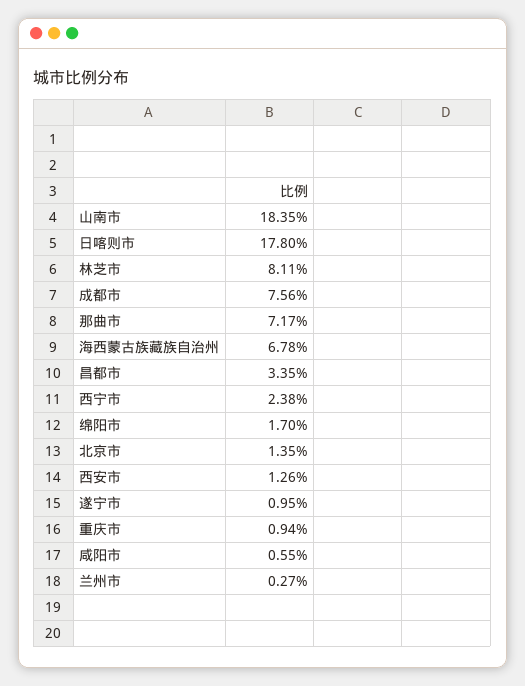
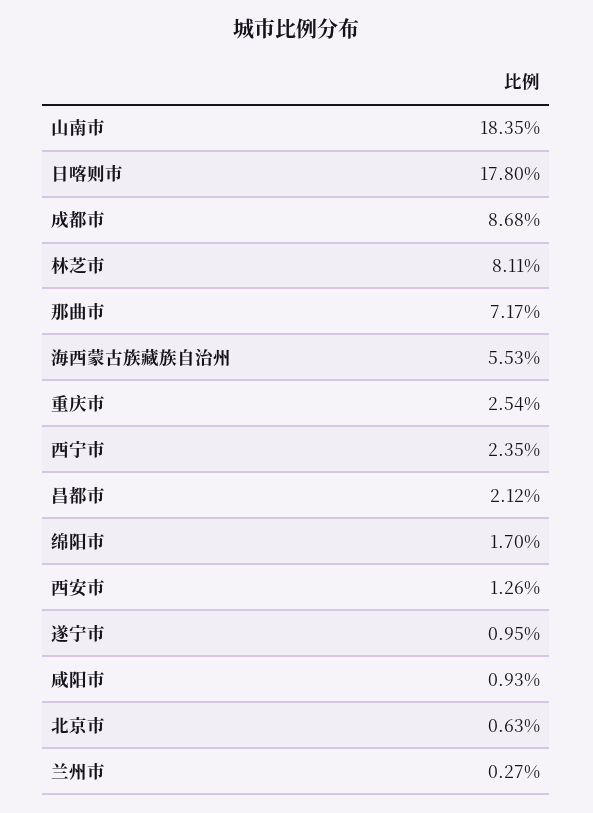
成都市: 7.56 -> 8.68
海西蒙古族藏族自治州: 6.78 -> 5.53
昌都市: 3.35 -> 2.12
西宁市: 2.38 -> 2.35
北京市: 1.35 -> 0.63
重庆市: 0.94 -> 2.54
咸阳市: 0.55 -> 0.93

